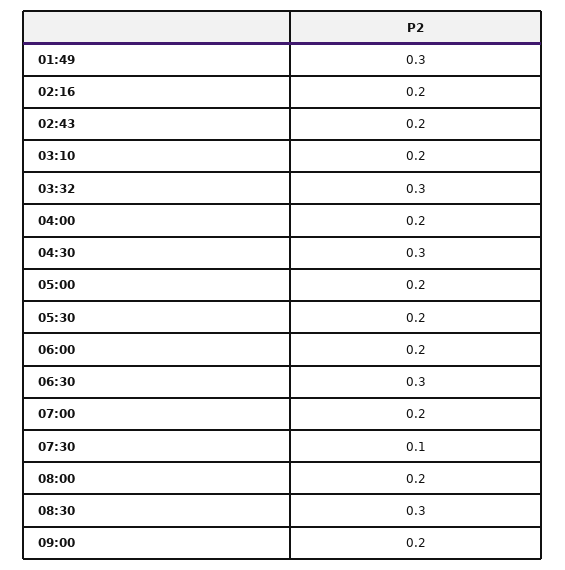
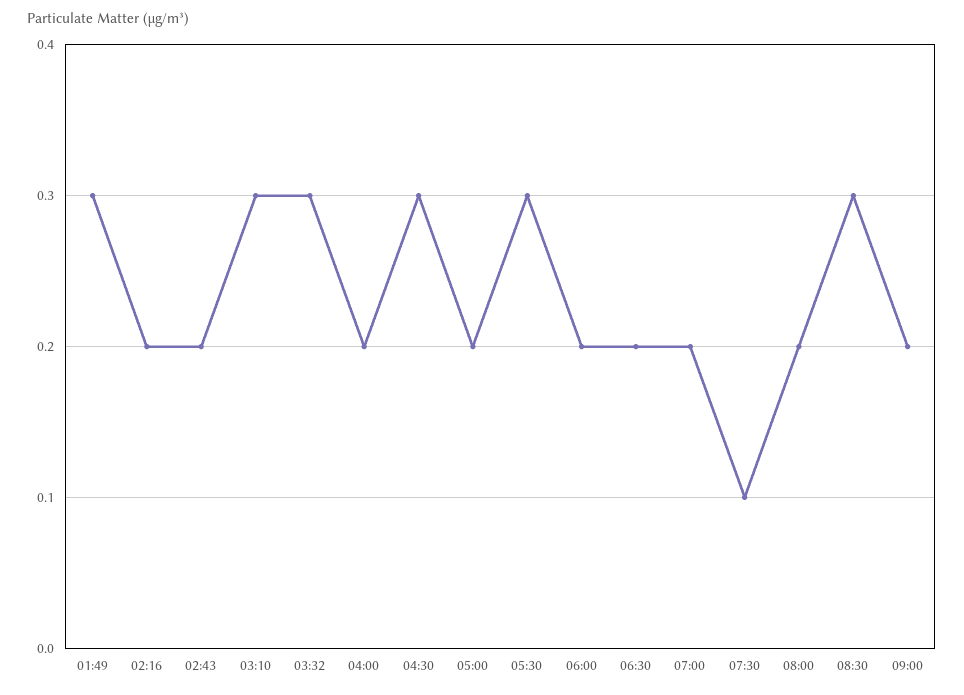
03:10: 0.2 -> 0.3
05:30: 0.2 -> 0.3
06:30: 0.3 -> 0.2

